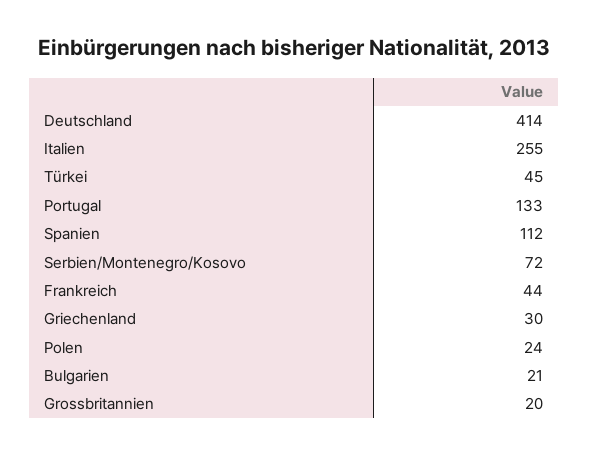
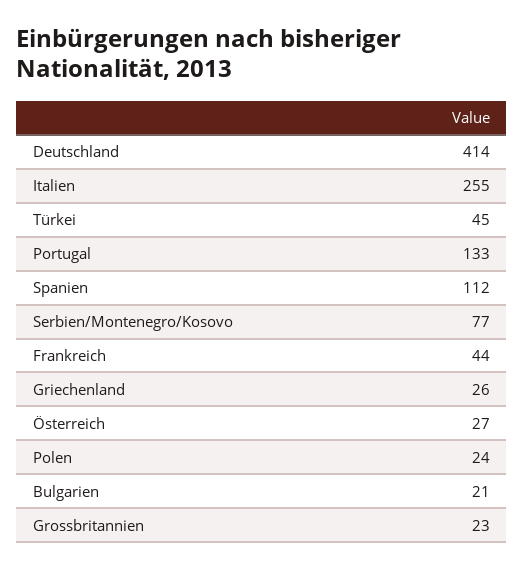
Serbien/Montenegro/Kosovo: 72 -> 77
Griechenland: 30 -> 26
Grossbritannien: 20 -> 23
Österreich: none -> 27

